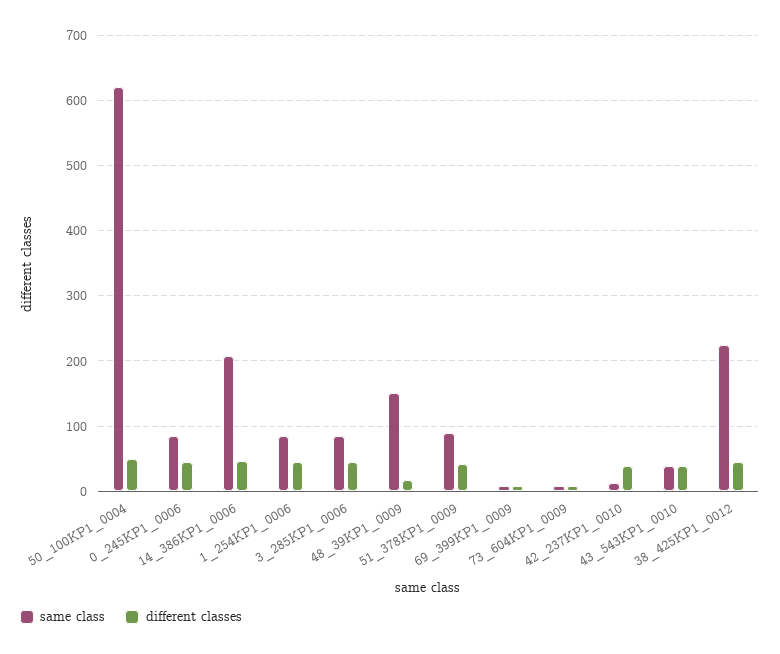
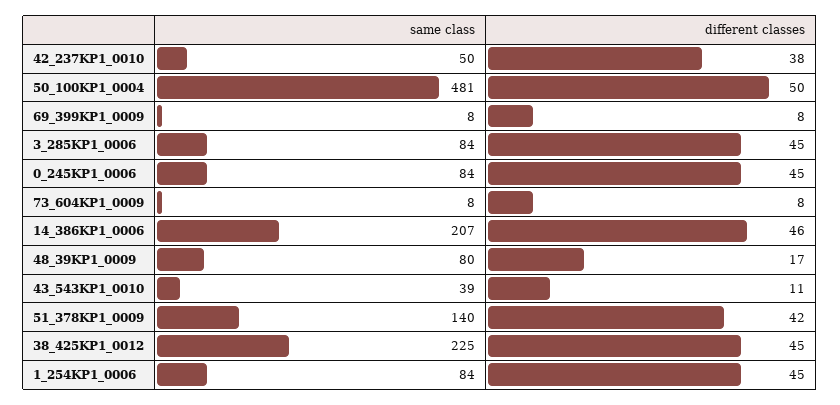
same class, 50_100KP1_0004: 620 -> 481
same class, 48_39KP1_0009: 150 -> 80
same class, 51_378KP1_0009: 90 -> 140
same class, 42_237KP1_0010: 10 -> 50
different classes, 43_543KP1_0010: 40 -> 11

